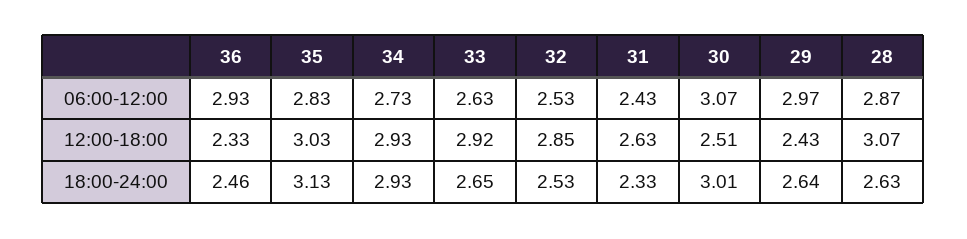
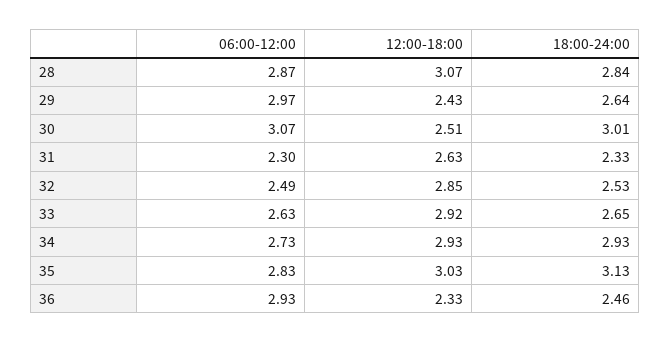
32, 06:00-12:00: 2.53 -> 2.49
31, 06:00-12:00: 2.43 -> 2.3
28, 18:00-24:00: 2.63 -> 2.84

